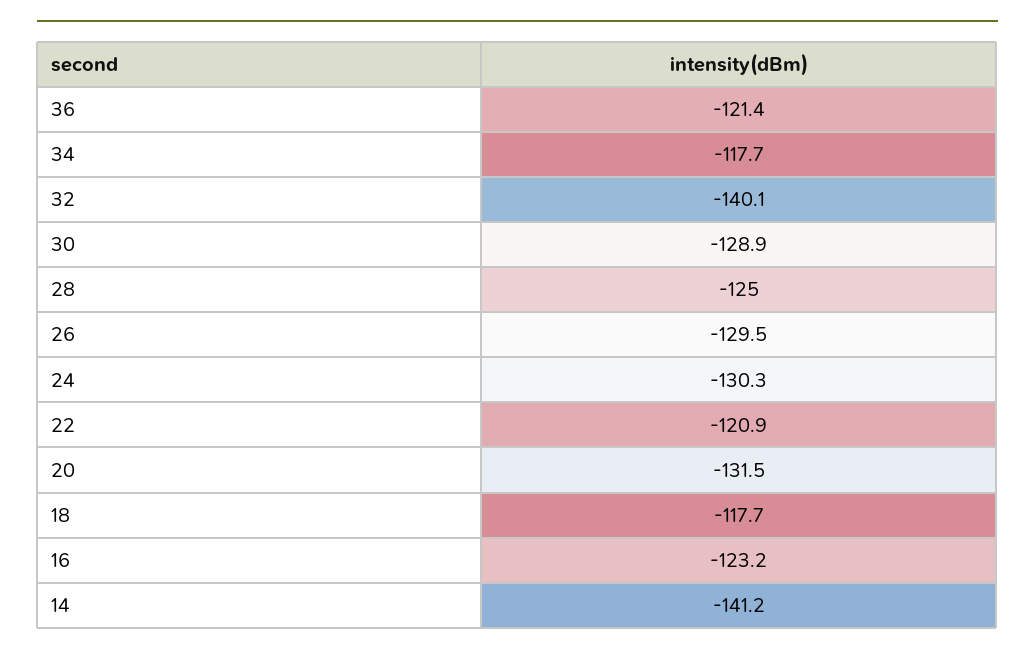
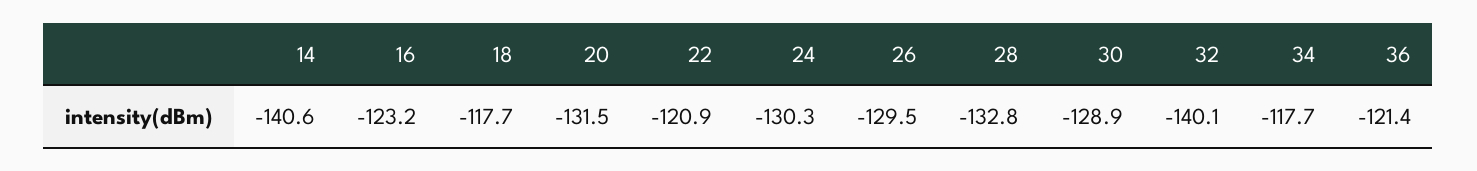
28: -125 -> -132.8
14: -141.2 -> -140.6

